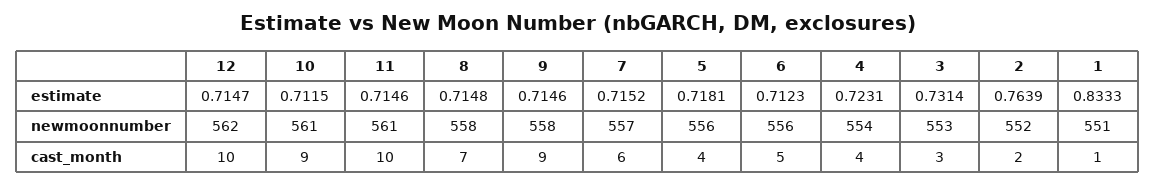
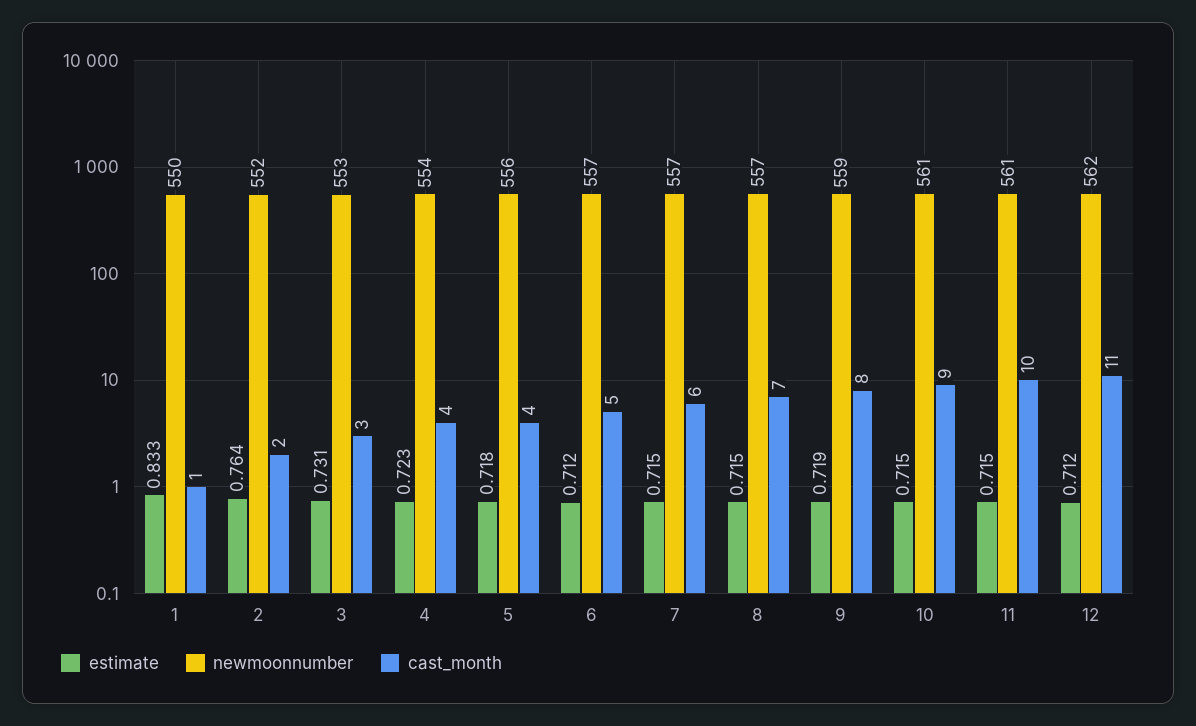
estimate, 12: 0.7147 -> 0.712
estimate, 10: 0.7115 -> 0.715
estimate, 9: 0.7146 -> 0.719
newmoonnumber, 8: 558 -> 557
newmoonnumber, 9: 558 -> 559
newmoonnumber, 6: 556 -> 557
newmoonnumber, 1: 551 -> 550
cast_month, 12: 10 -> 11
cast_month, 9: 9 -> 8

